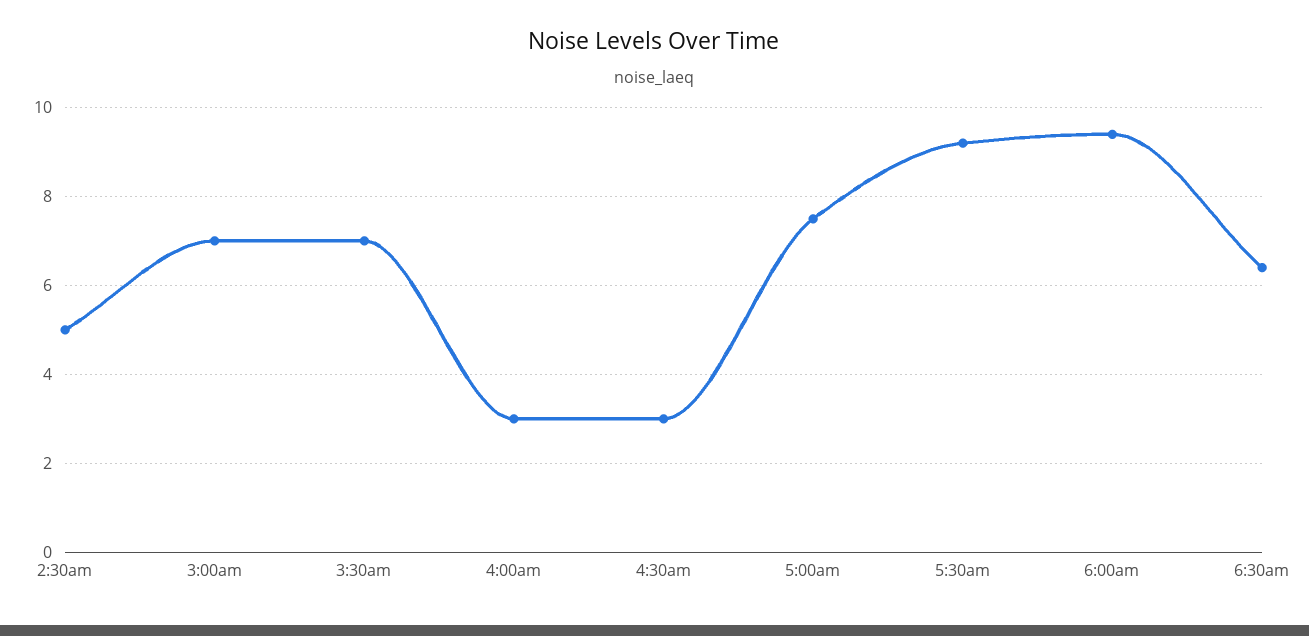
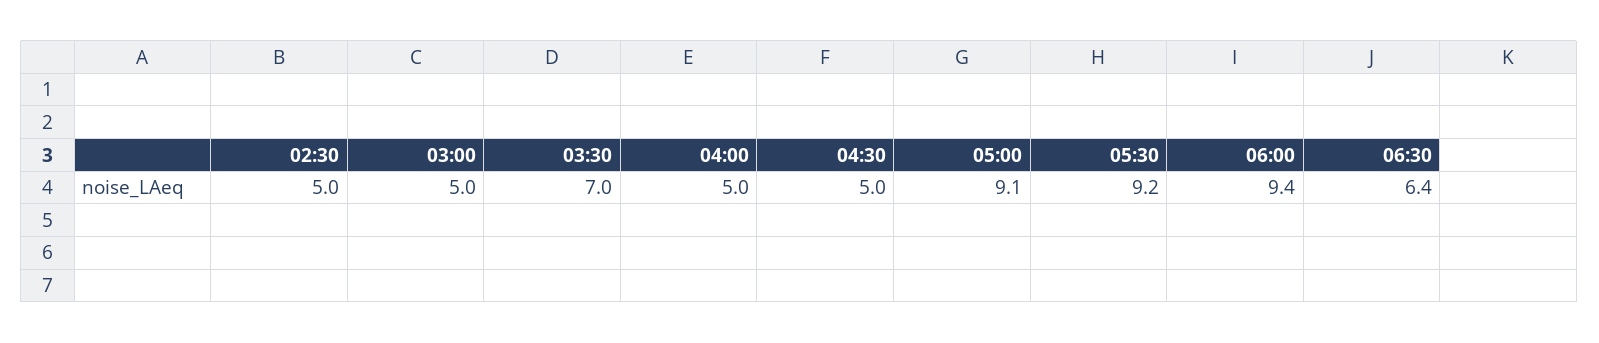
3:00am: 7 -> 5
4:00am: 3 -> 5
4:30am: 3 -> 5
5:00am: 7.5 -> 9.1

